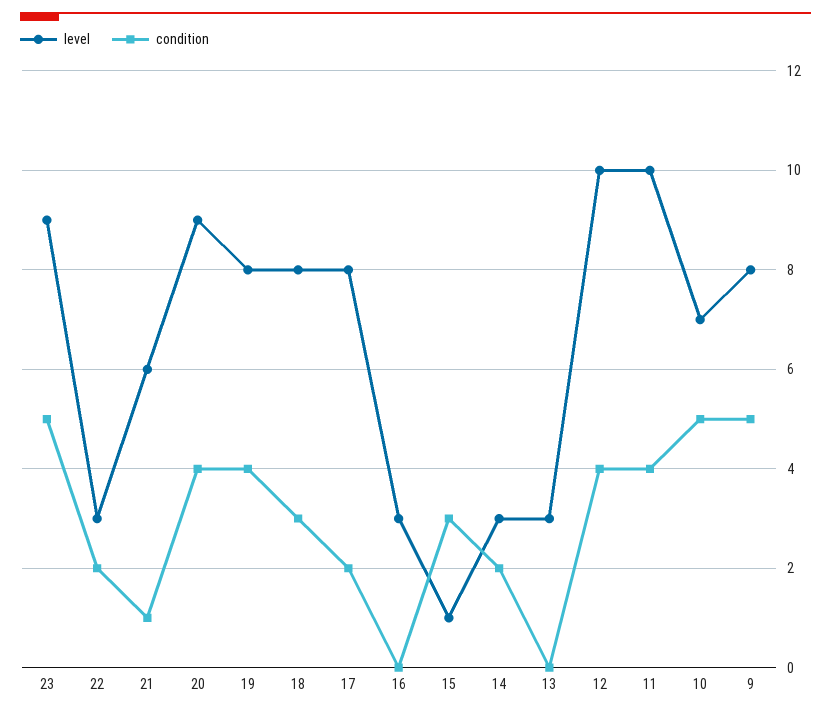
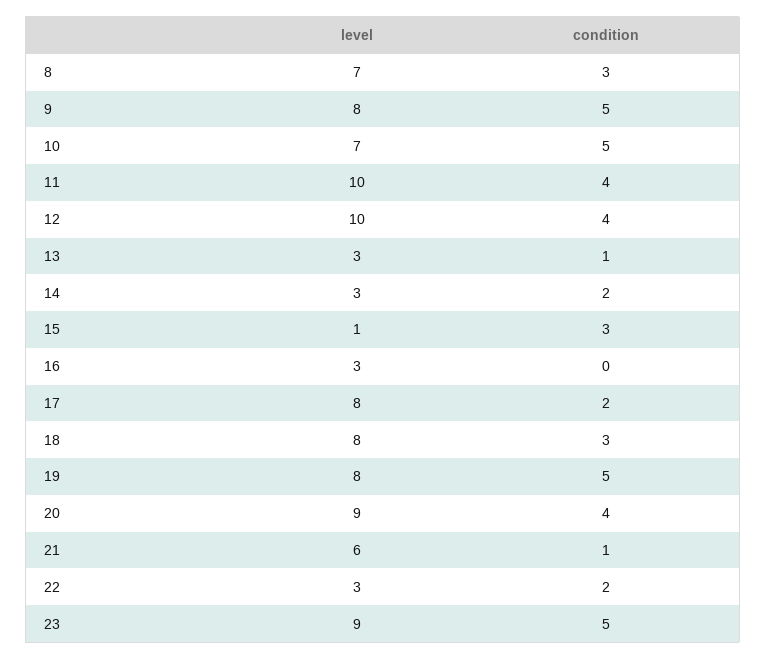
condition, 19: 4 -> 5
condition, 13: 0 -> 1
level, 8: none -> 7
condition, 8: none -> 3

